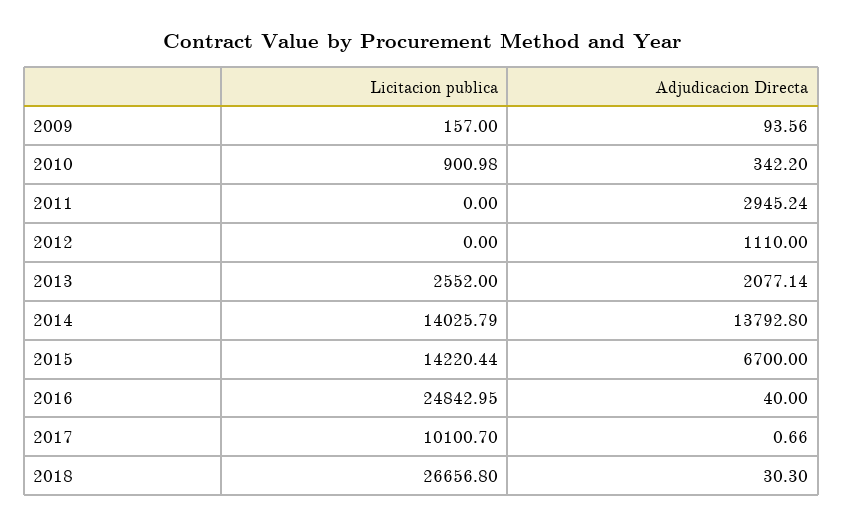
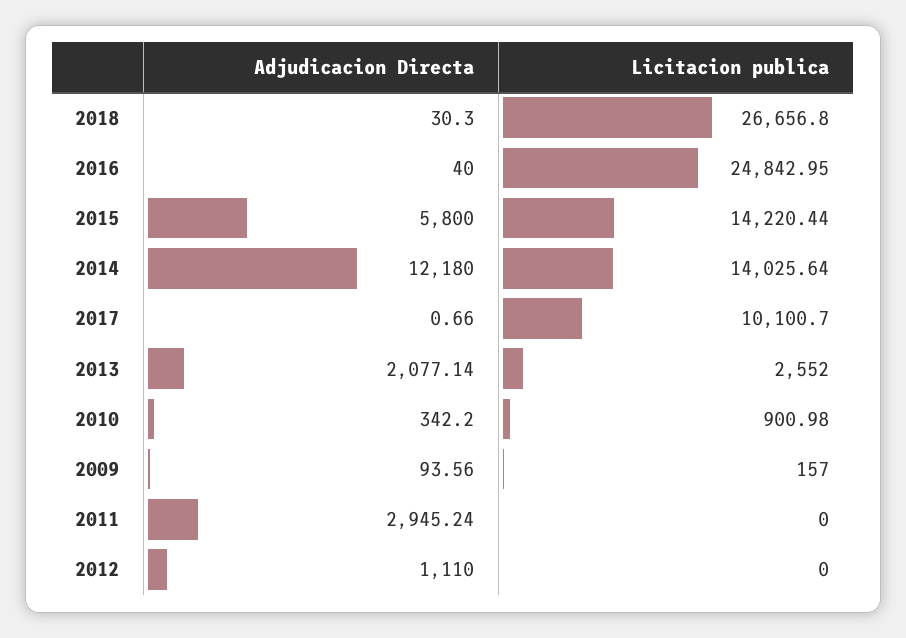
Licitacion publica, 2014: 14025.79 -> 14025.64
Adjudicacion Directa, 2014: 13792.8 -> 12180
Adjudicacion Directa, 2015: 6700 -> 5800

